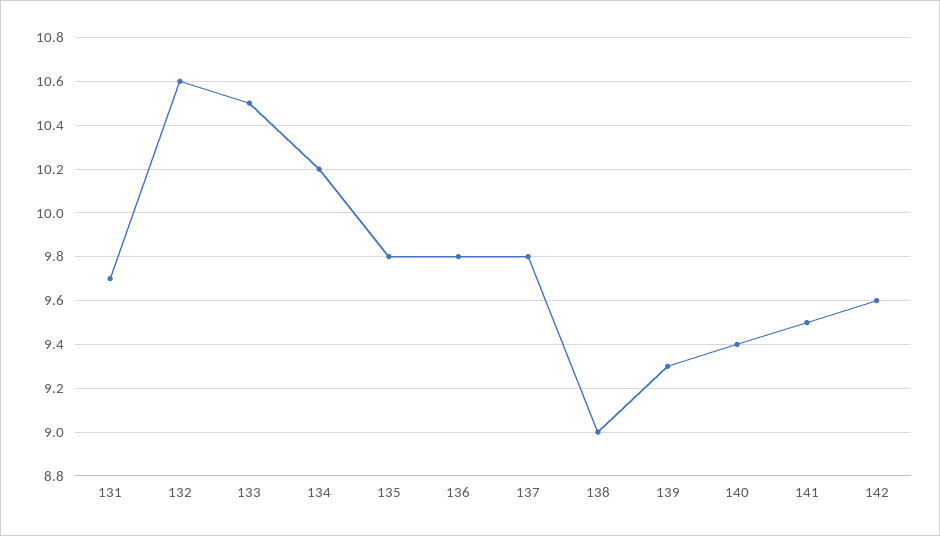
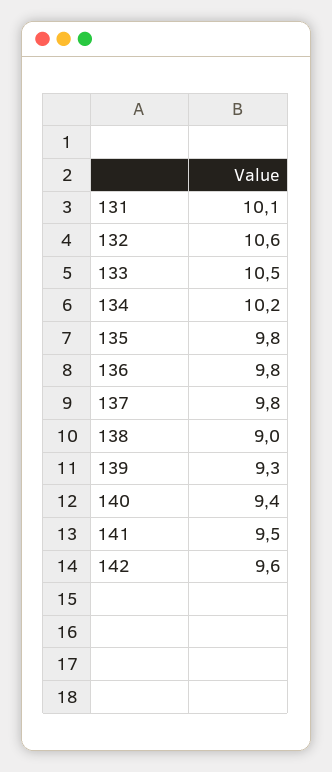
131: 9.7 -> 10.1

